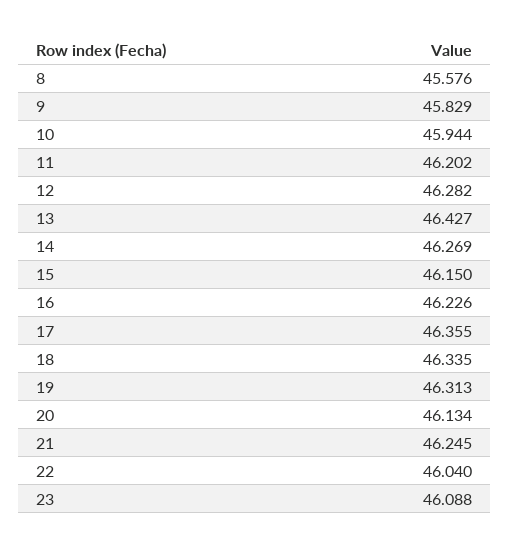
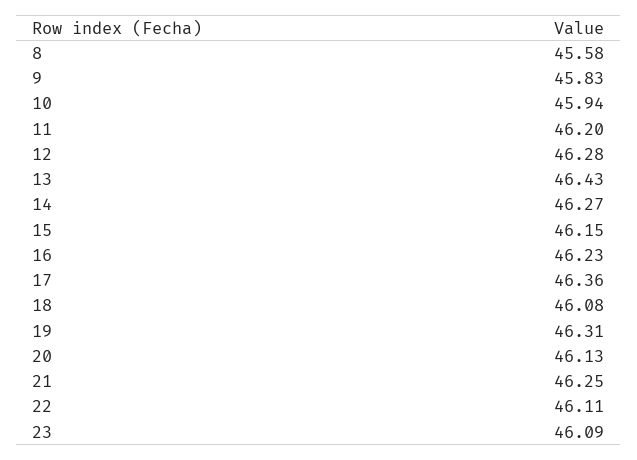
18: 46.335 -> 46.08
22: 46.04 -> 46.11

